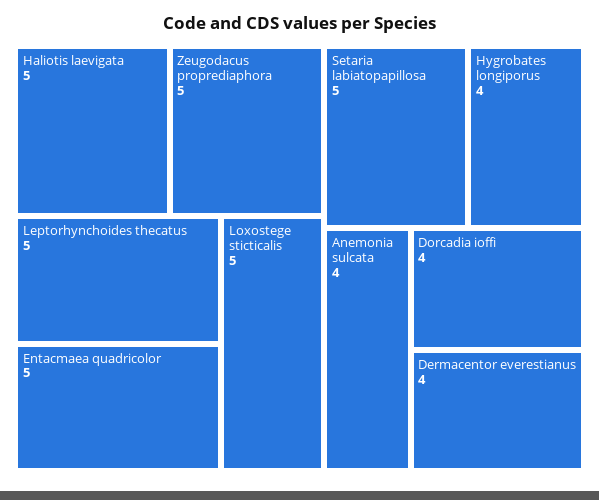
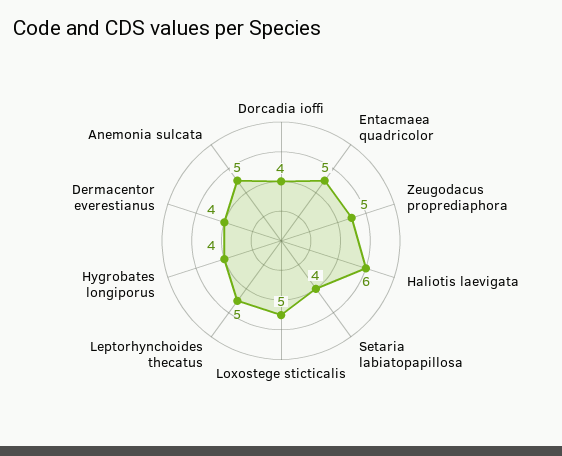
Haliotis laevigata: 5 -> 6
Setaria labiatopapillosa: 5 -> 4
Anemonia sulcata: 4 -> 5

